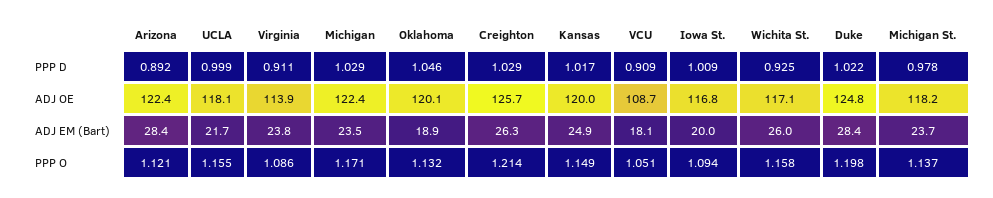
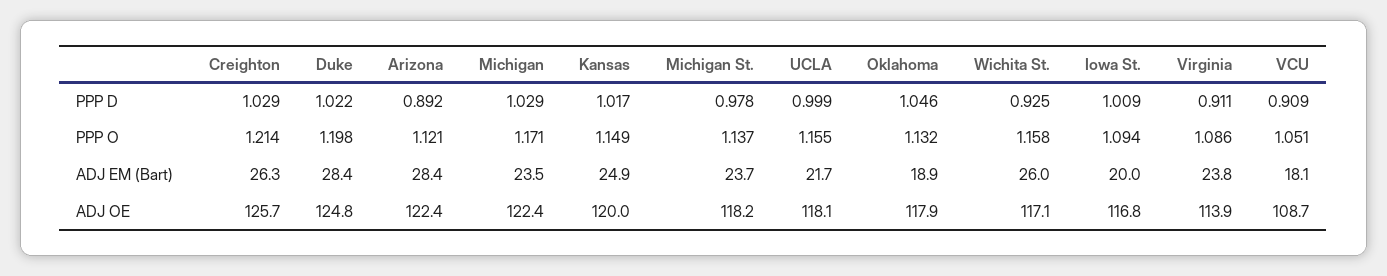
Oklahoma, ADJ OE: 120.1 -> 117.9

